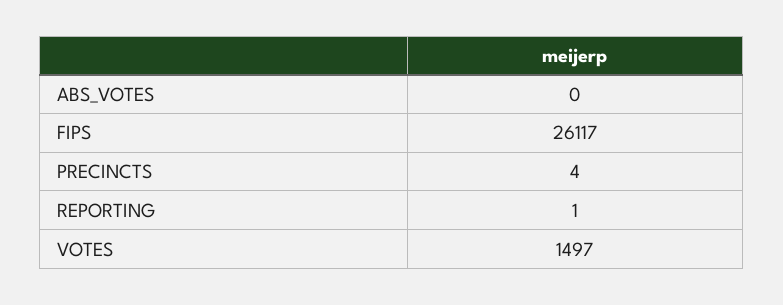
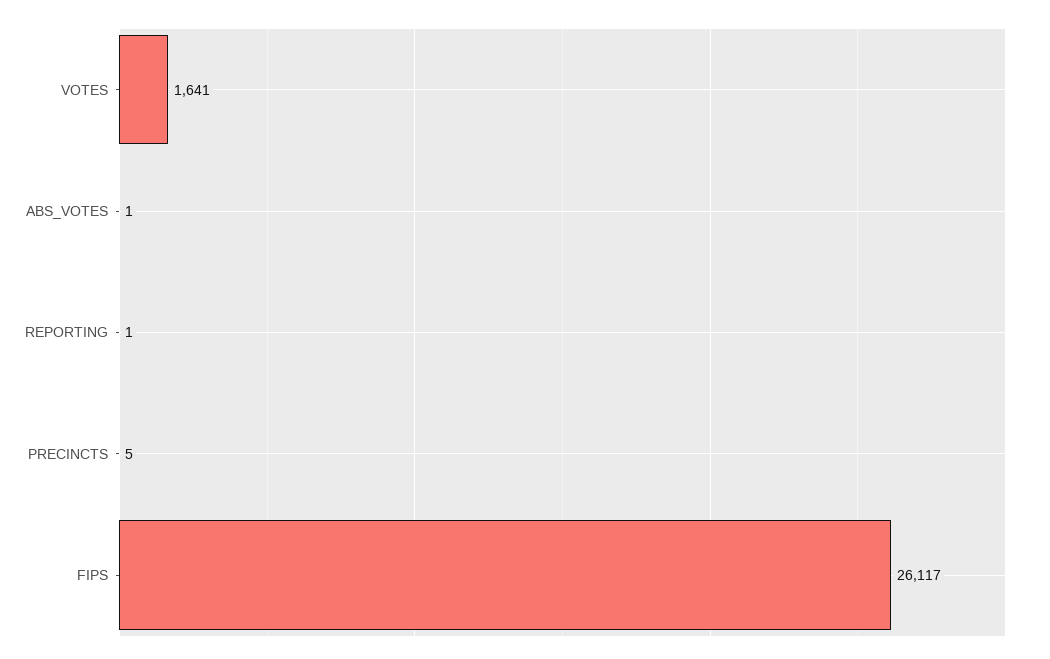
ABS_VOTES: 0 -> 1
PRECINCTS: 4 -> 5
VOTES: 1497 -> 1641

